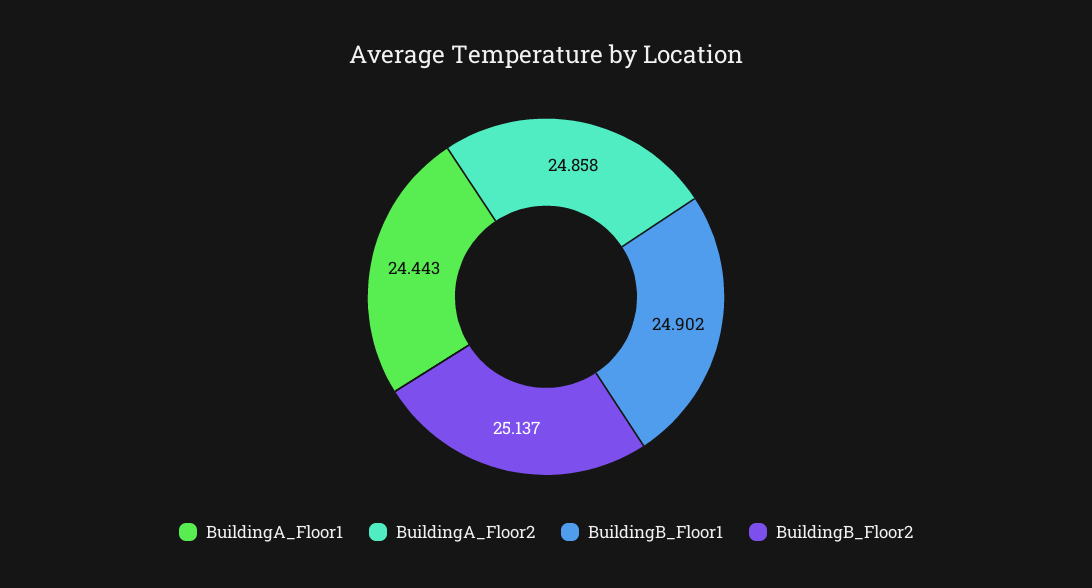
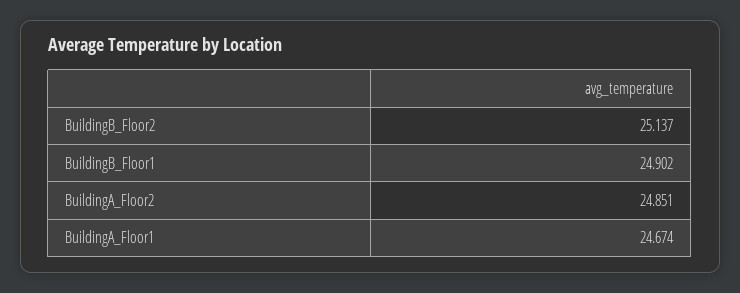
BuildingA_Floor1: 24.443 -> 24.674
BuildingA_Floor2: 24.858 -> 24.851

